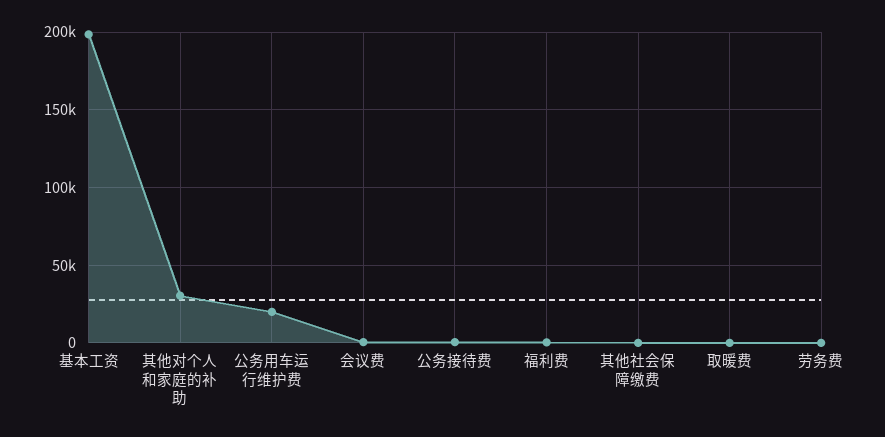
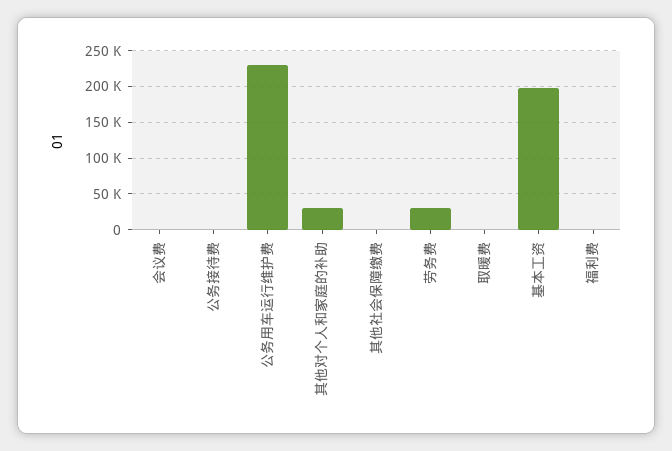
公务用车运行维护费: 20000 -> 230000
劳务费: 0 -> 30000

